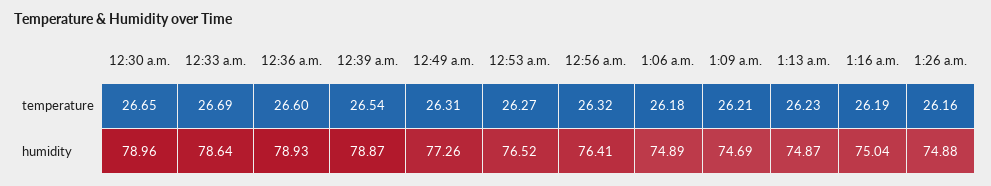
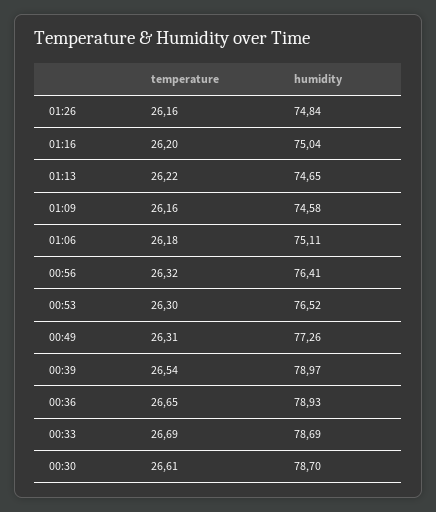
12:30 a.m., temperature: 26.65 -> 26.61
12:36 a.m., temperature: 26.6 -> 26.65
12:53 a.m., temperature: 26.27 -> 26.3
1:09 a.m., temperature: 26.21 -> 26.16
1:13 a.m., temperature: 26.23 -> 26.22
1:16 a.m., temperature: 26.19 -> 26.2
12:30 a.m., humidity: 78.96 -> 78.7
12:33 a.m., humidity: 78.64 -> 78.69
12:39 a.m., humidity: 78.87 -> 78.97
1:06 a.m., humidity: 74.89 -> 75.11
1:09 a.m., humidity: 74.69 -> 74.58
1:13 a.m., humidity: 74.87 -> 74.65
1:26 a.m., humidity: 74.88 -> 74.84

